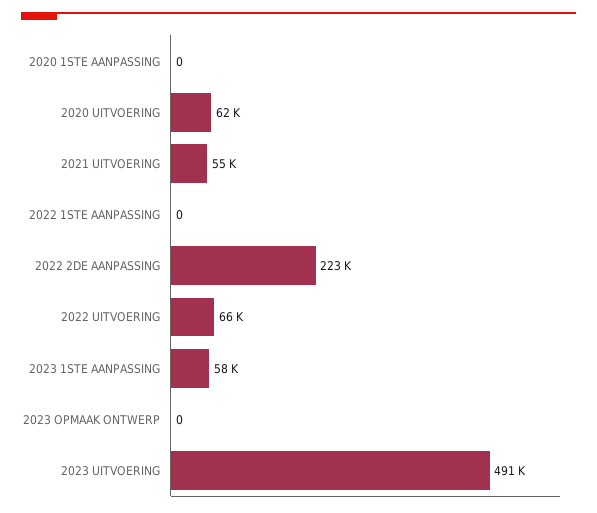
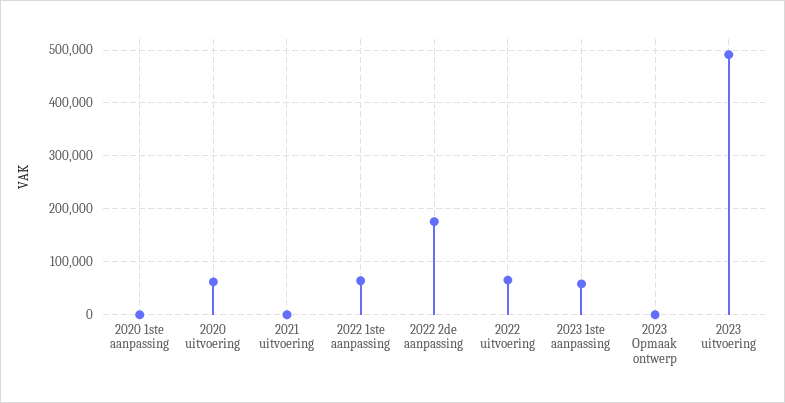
2021 UITVOERING: 55000 -> 0
2022 1STE AANPASSING: 0 -> 60000
2022 2DE AANPASSING: 223000 -> 180000

